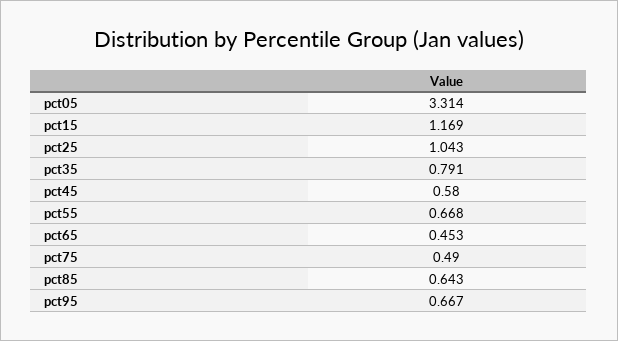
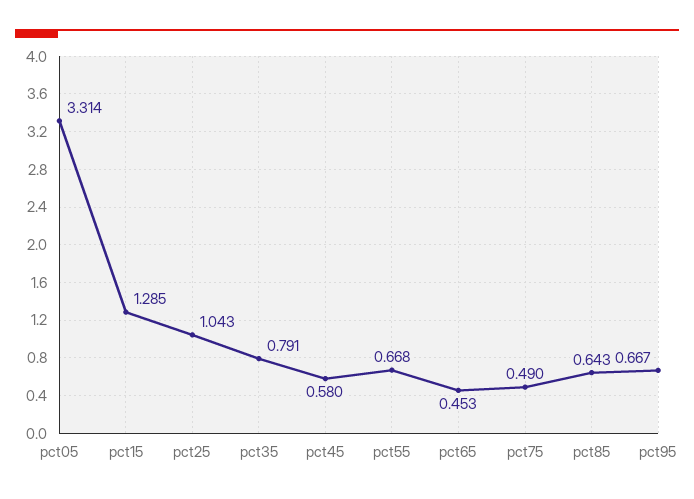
pct15: 1.169 -> 1.285

